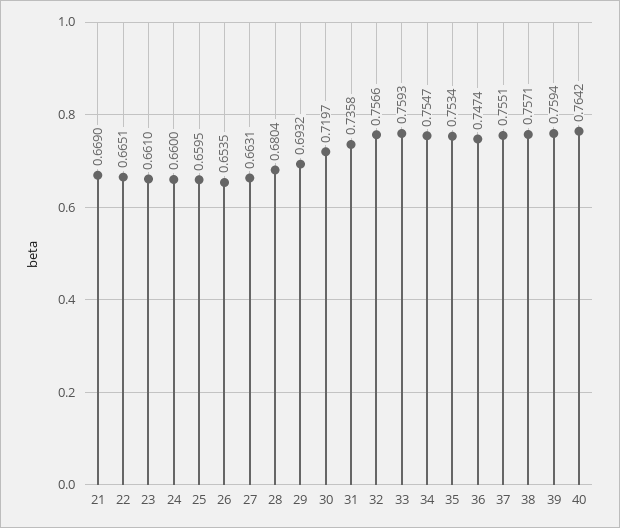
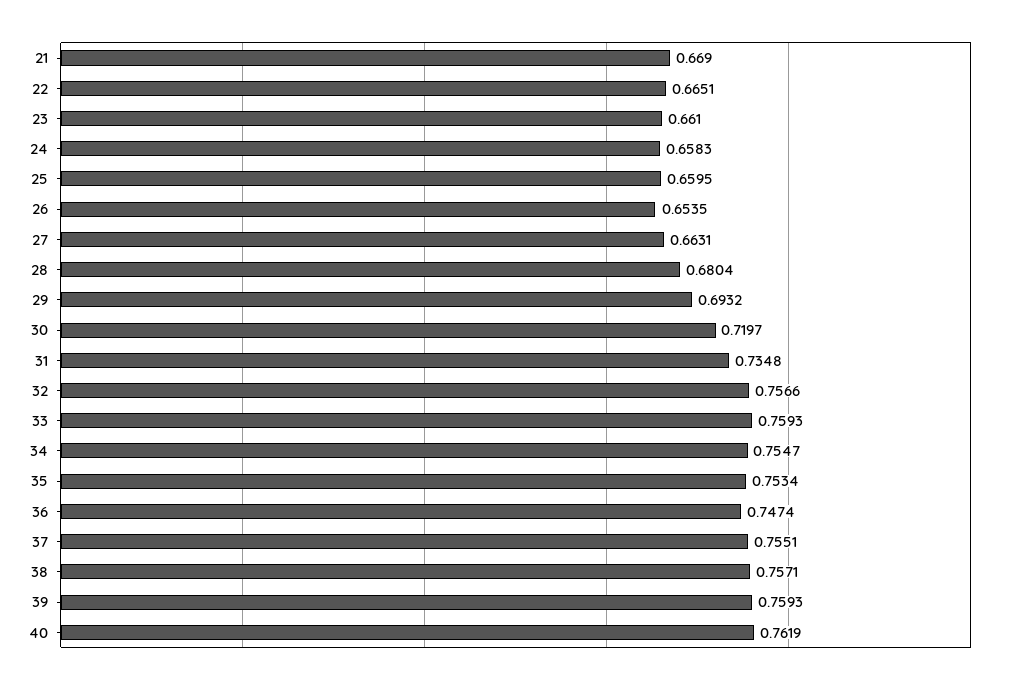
24: 0.66 -> 0.6583
31: 0.7358 -> 0.7348
39: 0.7594 -> 0.7593
40: 0.7642 -> 0.7619

